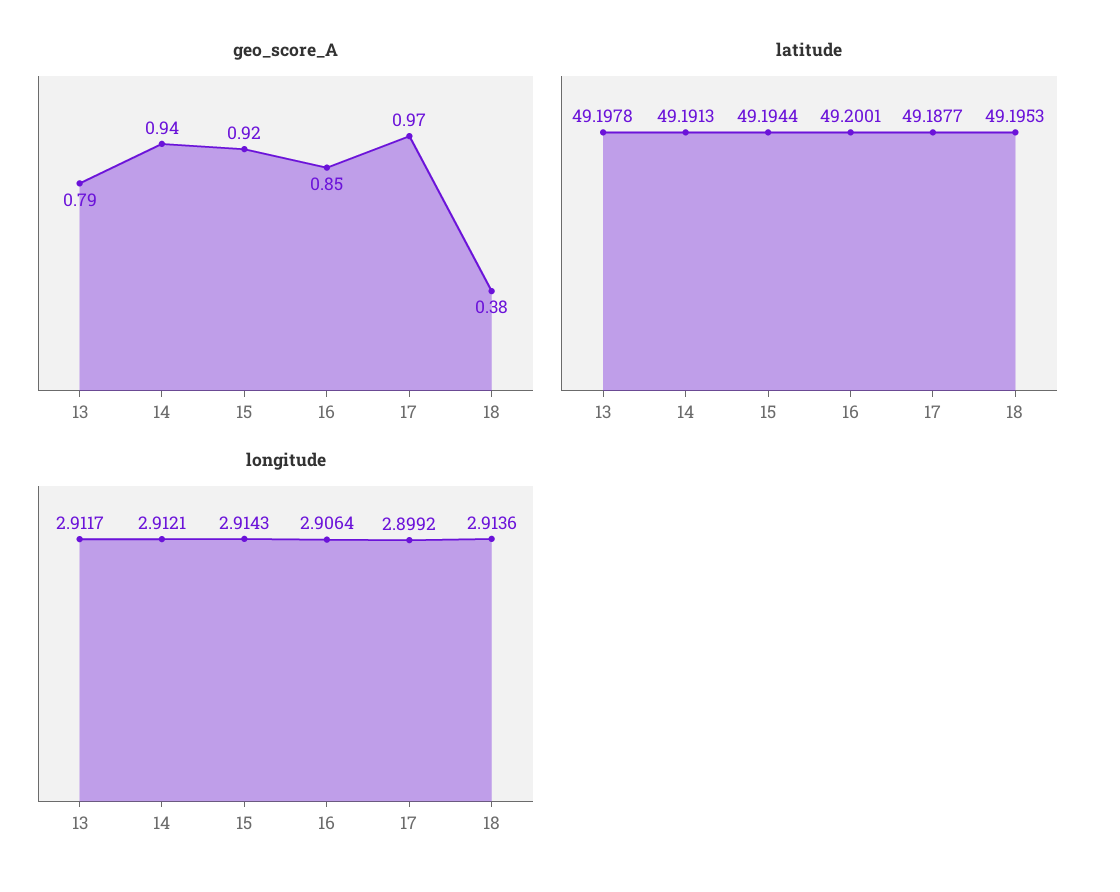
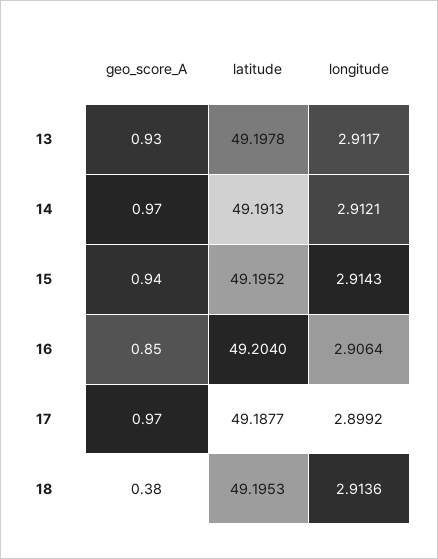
geo_score_A, 13: 0.79 -> 0.93
geo_score_A, 14: 0.94 -> 0.97
geo_score_A, 15: 0.92 -> 0.94
latitude, 15: 49.1944 -> 49.1952
latitude, 16: 49.2001 -> 49.204

